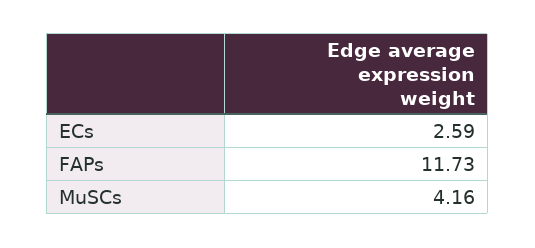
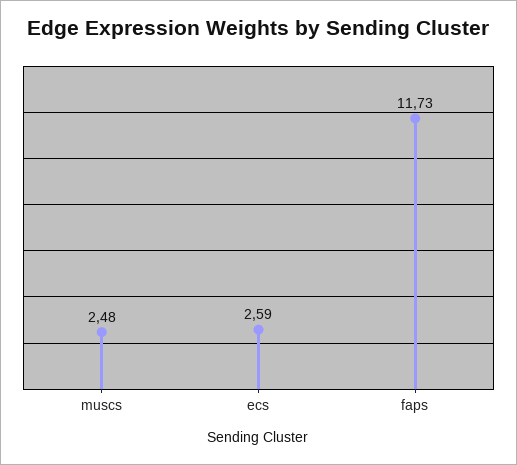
MuSCs: 4.16 -> 2.48

